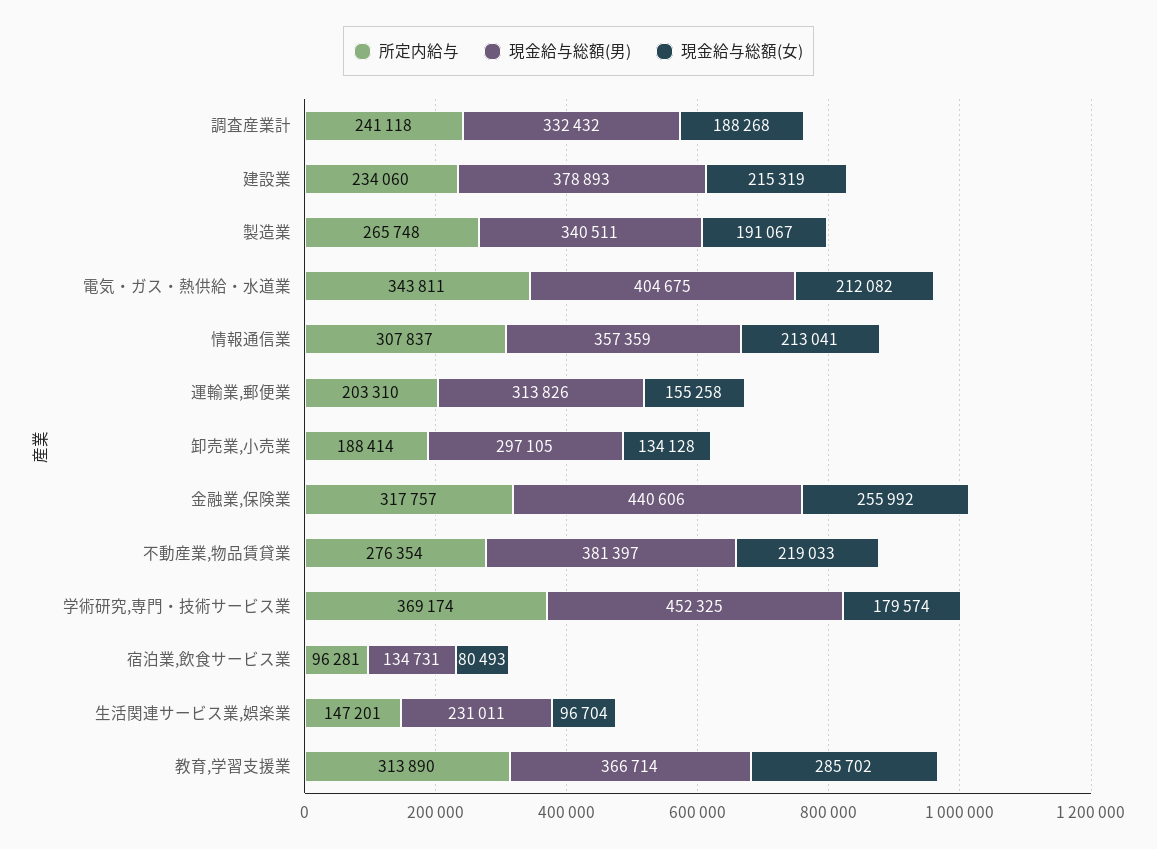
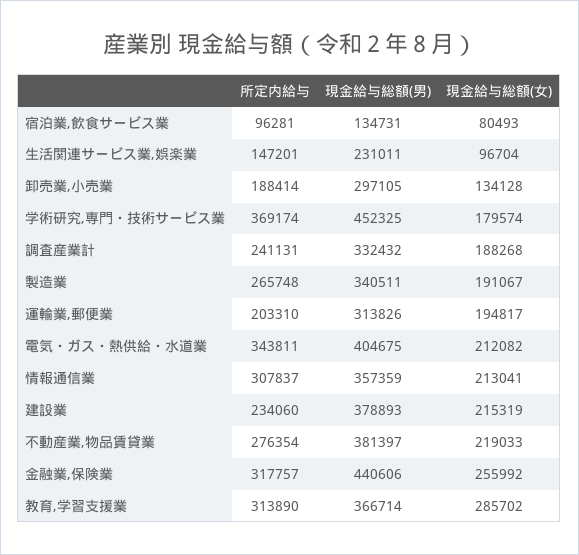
所定内給与, 調査産業計: 241118 -> 241131
現金給与総額(女), 運輸業,郵便業: 155258 -> 194817

